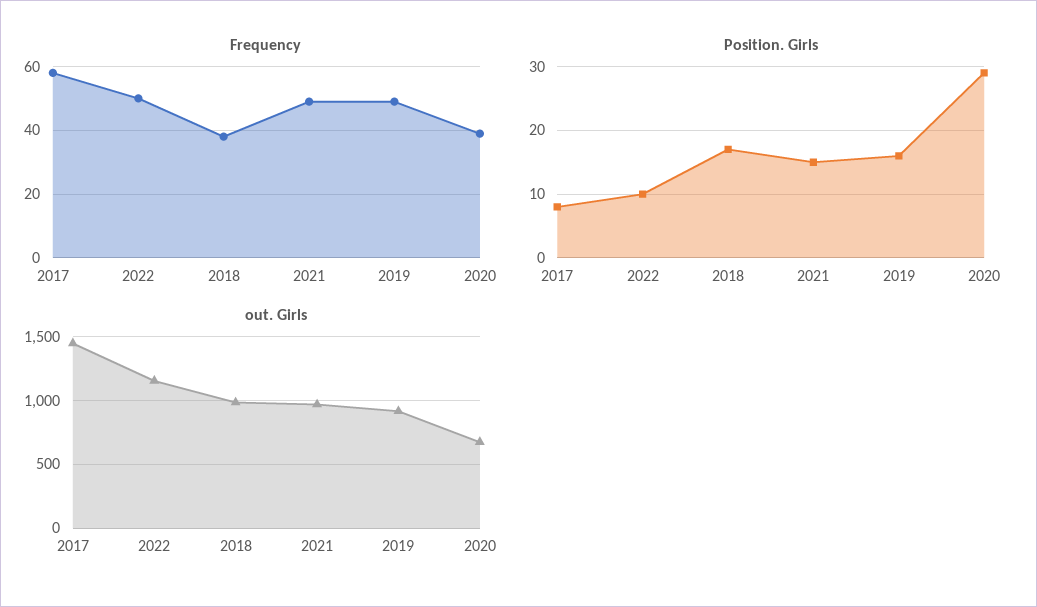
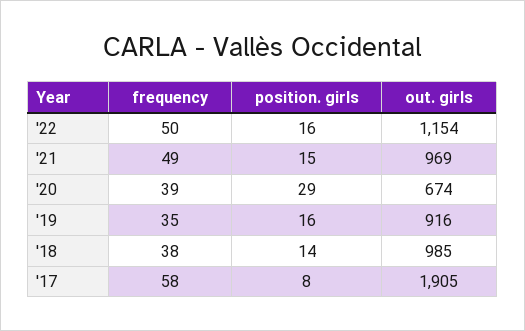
Frequency, 2019: 50 -> 35
Position. Girls, 2022: 10 -> 16
Position. Girls, 2018: 17 -> 14
out. Girls, 2017: 1450 -> 1905

